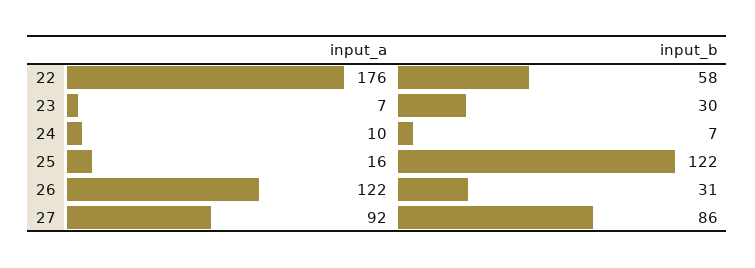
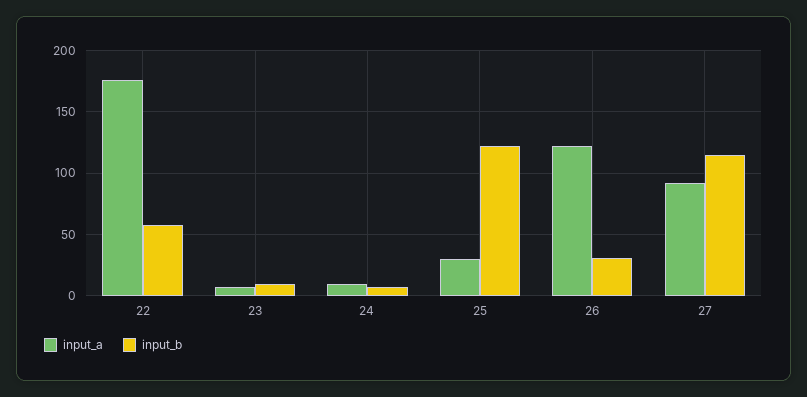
input_b, 23: 30 -> 10
input_a, 25: 16 -> 30
input_b, 27: 86 -> 115

